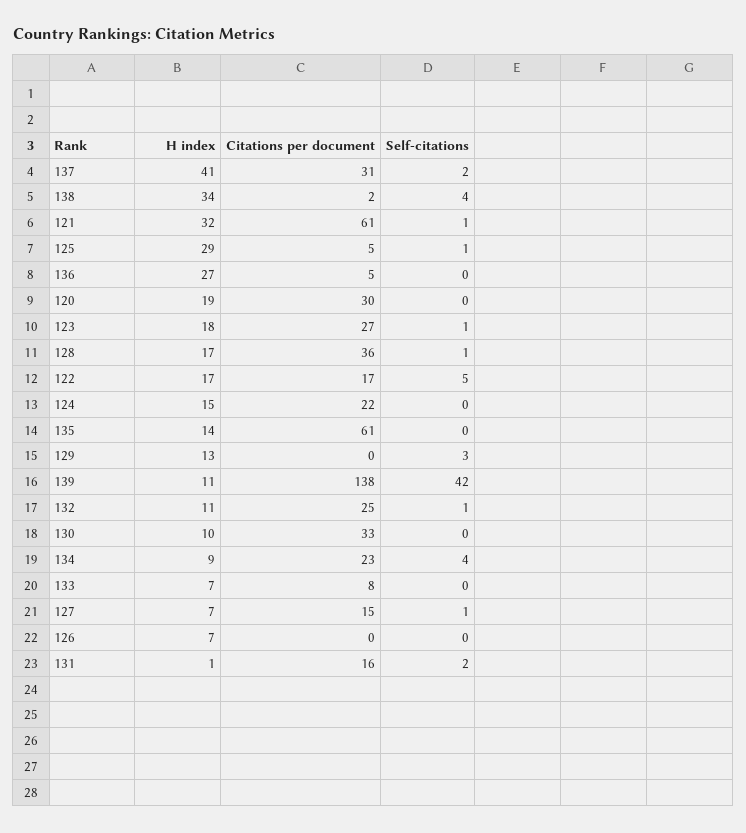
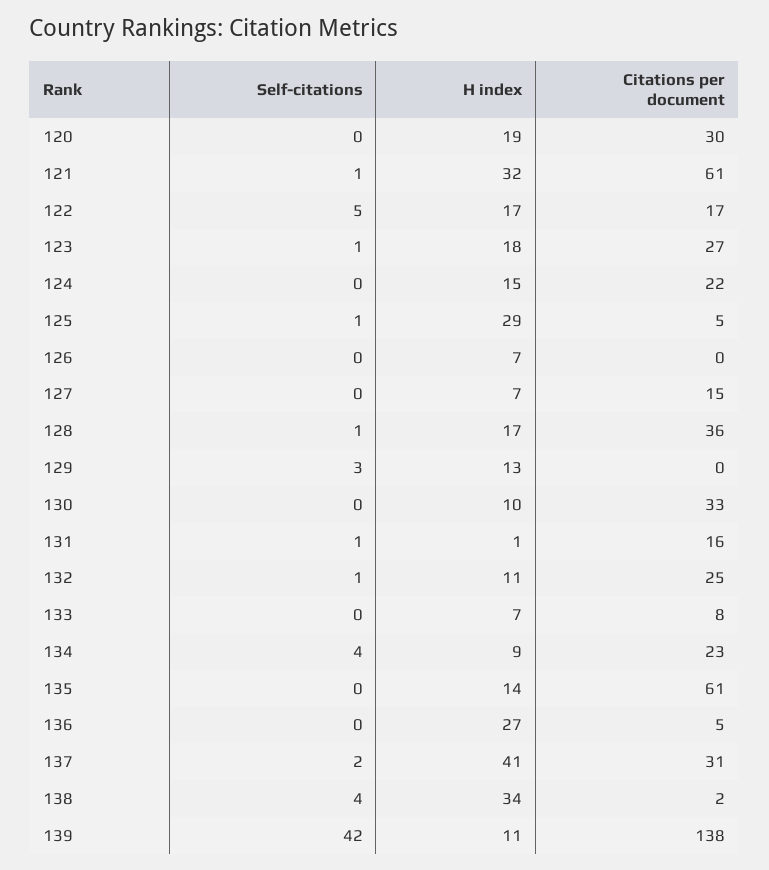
Self-citations, 127: 1 -> 0
Self-citations, 131: 2 -> 1

